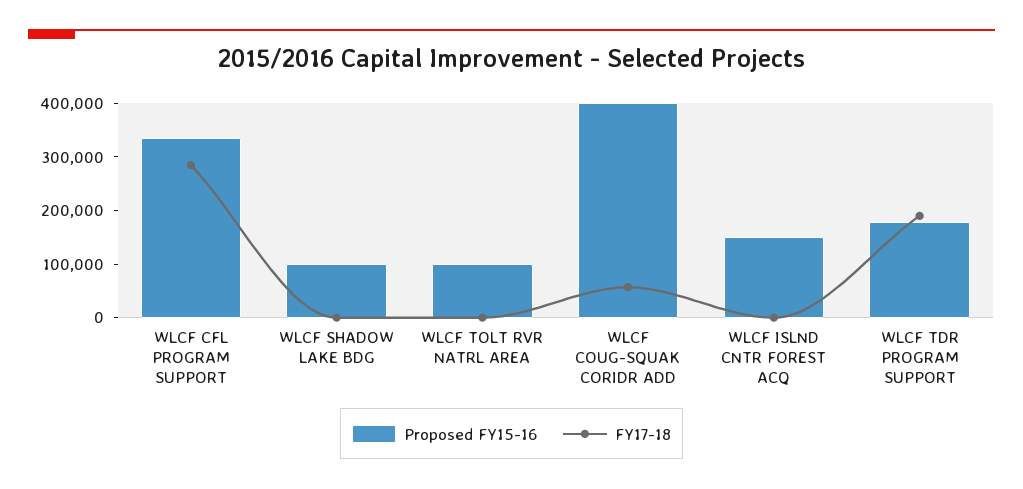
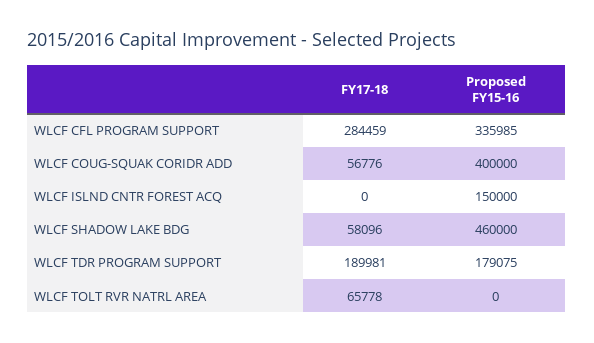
Proposed FY15-16, WLCF SHADOW LAKE BDG: 100000 -> 460000
FY17-18, WLCF SHADOW LAKE BDG: 0 -> 58096
Proposed FY15-16, WLCF TOLT RVR NATRL AREA: 100000 -> 0
FY17-18, WLCF TOLT RVR NATRL AREA: 0 -> 65778

